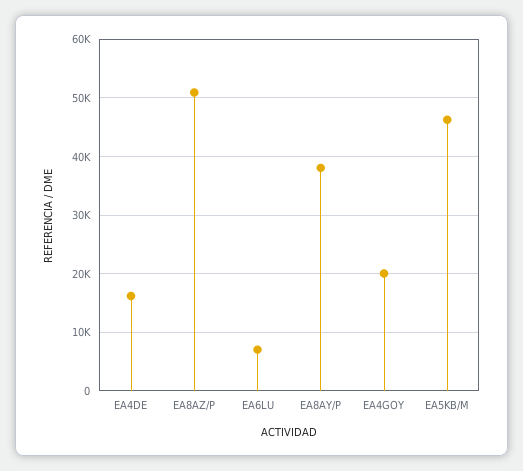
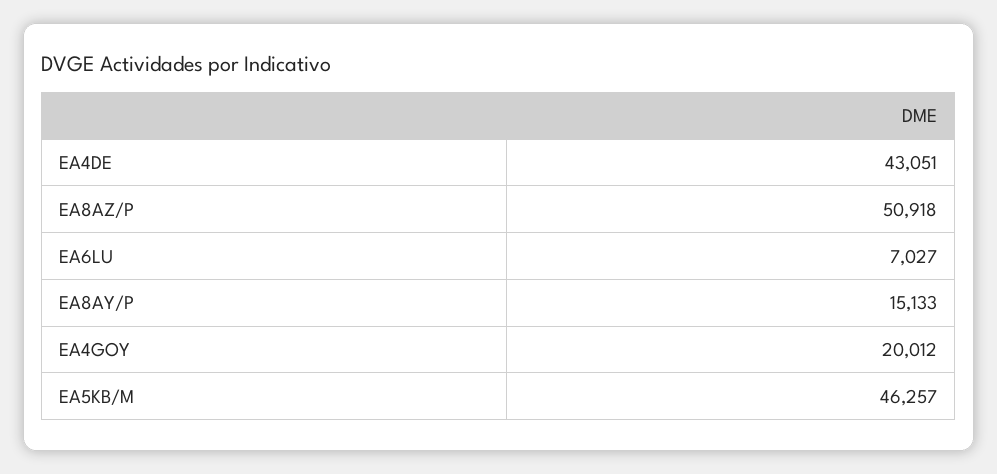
EA4DE: 16000 -> 43051
EA8AY/P: 38000 -> 15133

